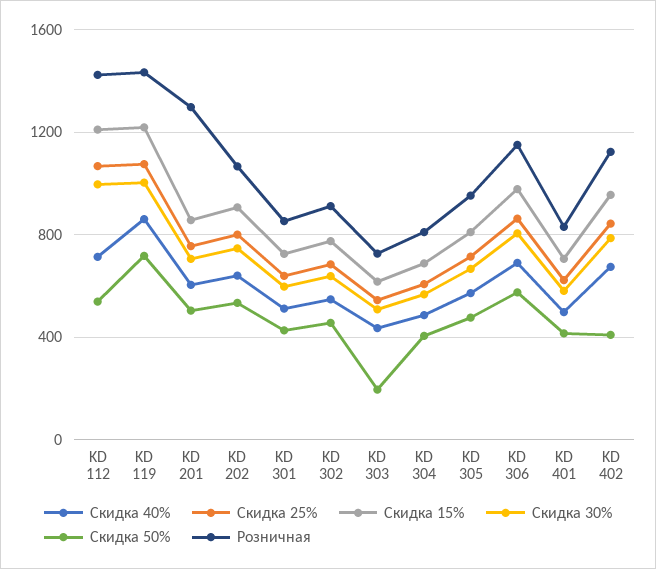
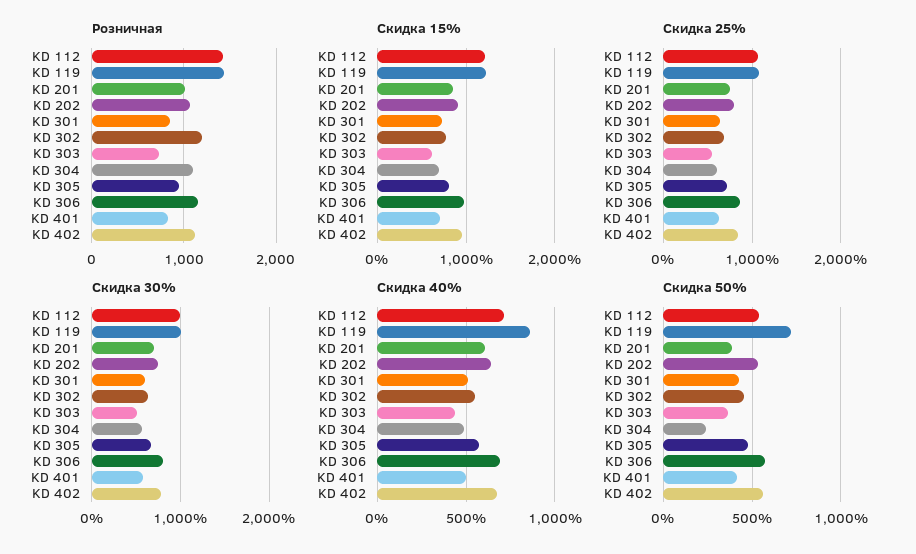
Скидка 50%, KD 201: 500 -> 400
Розничная, KD 201: 1300 -> 1000
Розничная, KD 302: 900 -> 1200
Скидка 50%, KD 303: 200 -> 350
Скидка 50%, KD 304: 400 -> 250
Розничная, KD 304: 800 -> 1100
Скидка 50%, KD 402: 400 -> 550

